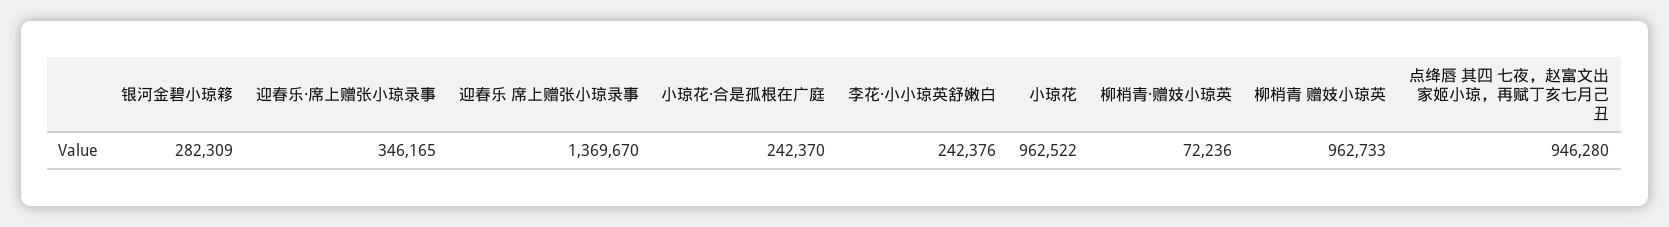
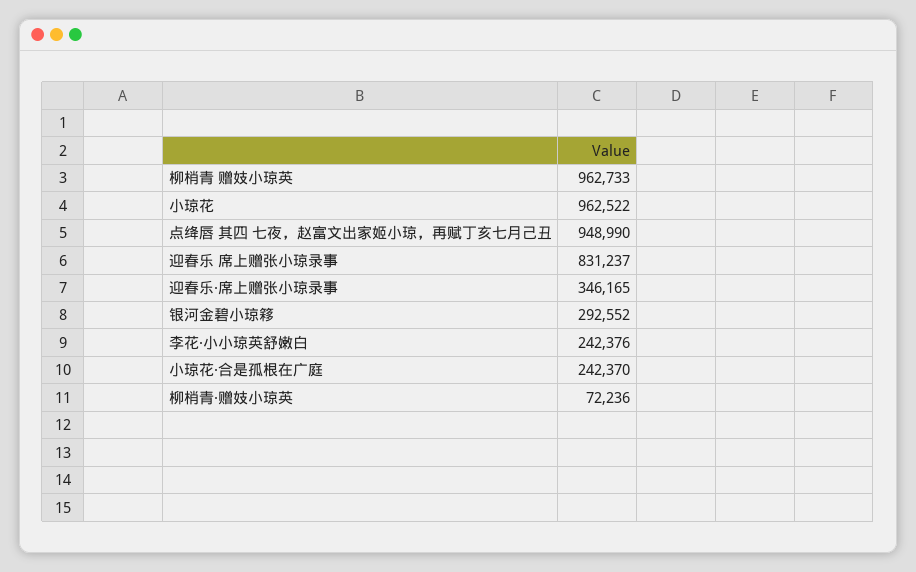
银河金碧小琼簃: 282309 -> 292552
迎春乐 席上赠张小琼录事: 1369670 -> 831237
点绛唇 其四 七夜，赵富文出家姬小琼，再赋丁亥七月己丑: 946280 -> 948990

